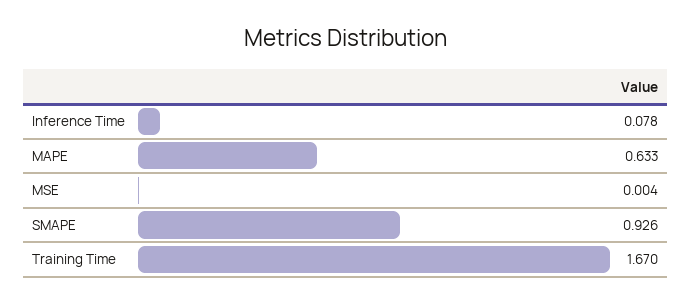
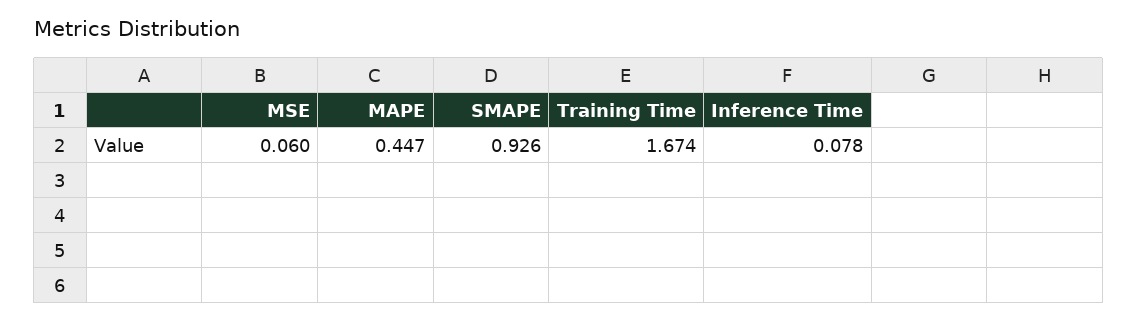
MAPE: 0.633 -> 0.447
MSE: 0.004 -> 0.06
Training Time: 1.67 -> 1.674

